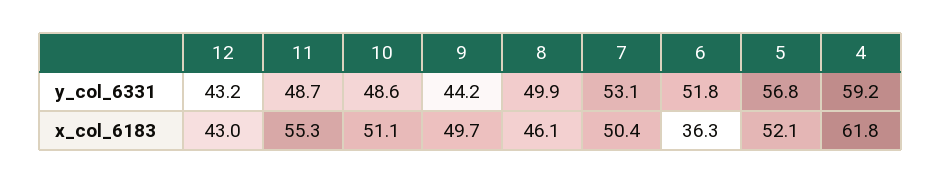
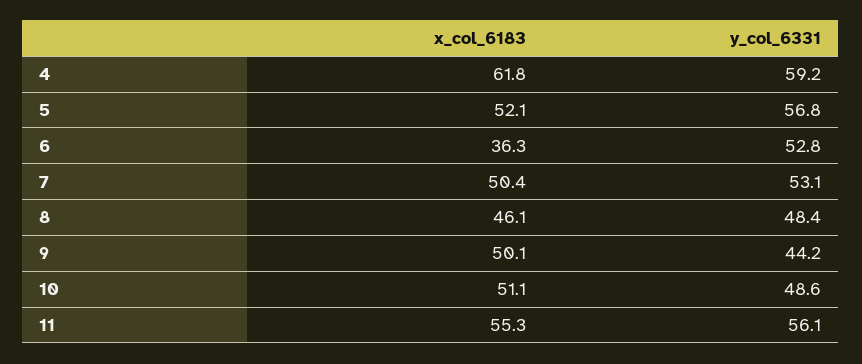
12, y_col_6331: 43.2 -> none
11, y_col_6331: 48.7 -> 56.1
8, y_col_6331: 49.9 -> 48.4
6, y_col_6331: 51.8 -> 52.8
12, x_col_6183: 43 -> none
9, x_col_6183: 49.7 -> 50.1

